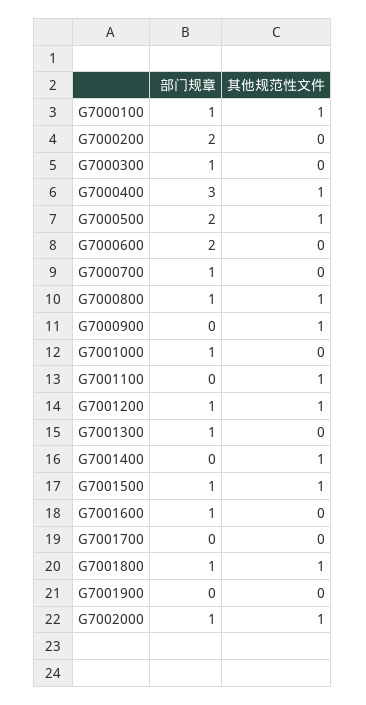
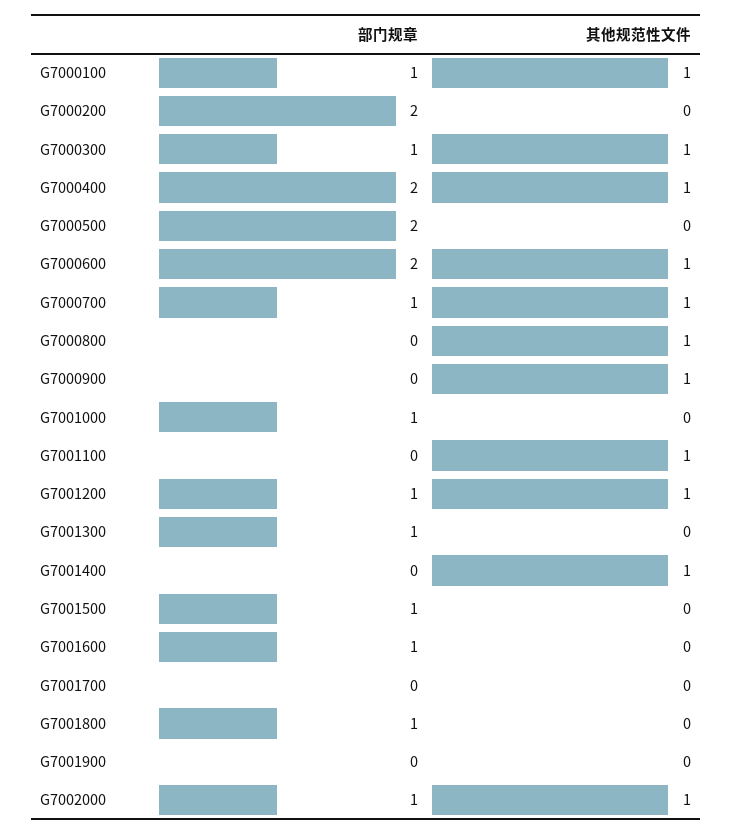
其他规范性文件, G7000300: 0 -> 1
部门规章, G7000400: 3 -> 2
其他规范性文件, G7000500: 1 -> 0
其他规范性文件, G7000600: 0 -> 1
其他规范性文件, G7000700: 0 -> 1
部门规章, G7000800: 1 -> 0
其他规范性文件, G7001500: 1 -> 0
其他规范性文件, G7001800: 1 -> 0

